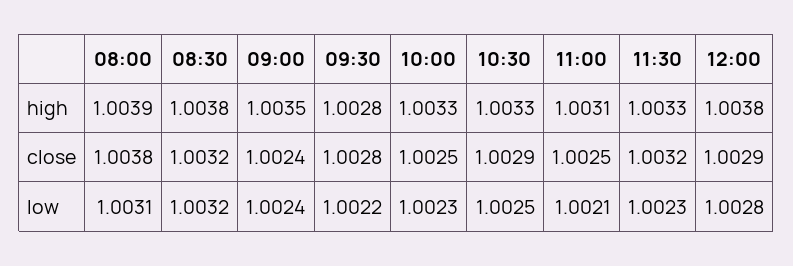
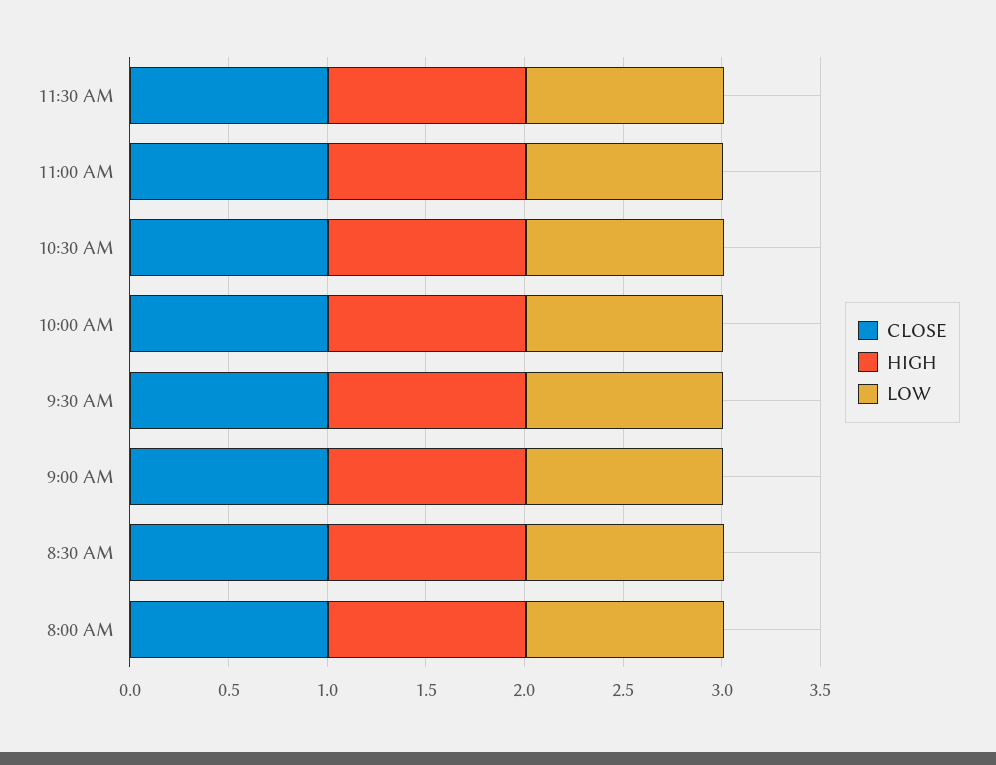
high, 12:00: 1.0038 -> none
close, 12:00: 1.0029 -> none
low, 12:00: 1.0028 -> none

